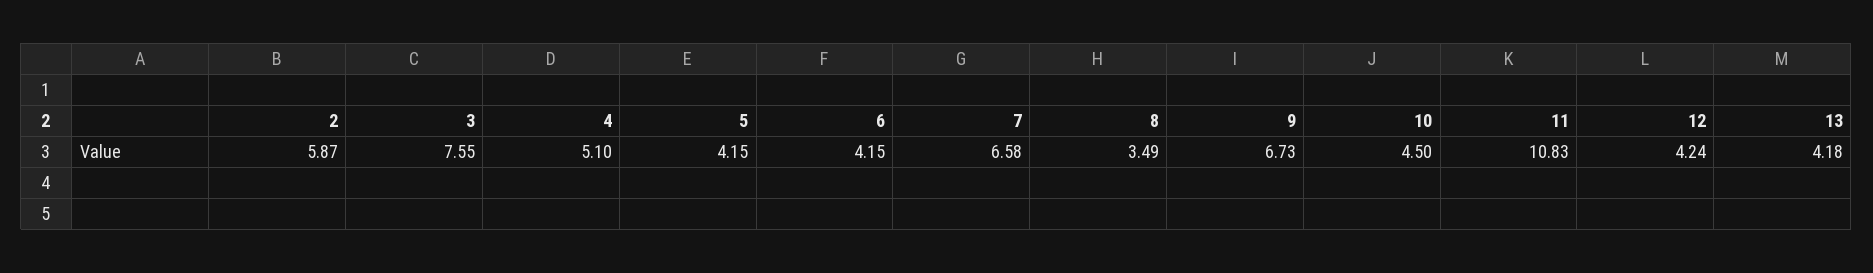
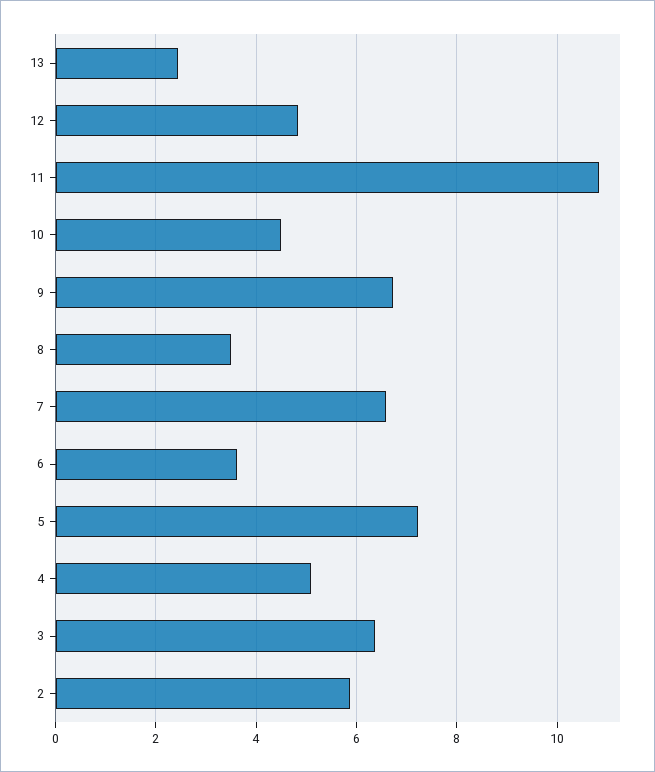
3: 7.55 -> 6.4
5: 4.15 -> 7.2
6: 4.15 -> 3.6
12: 4.24 -> 4.8
13: 4.18 -> 2.4

